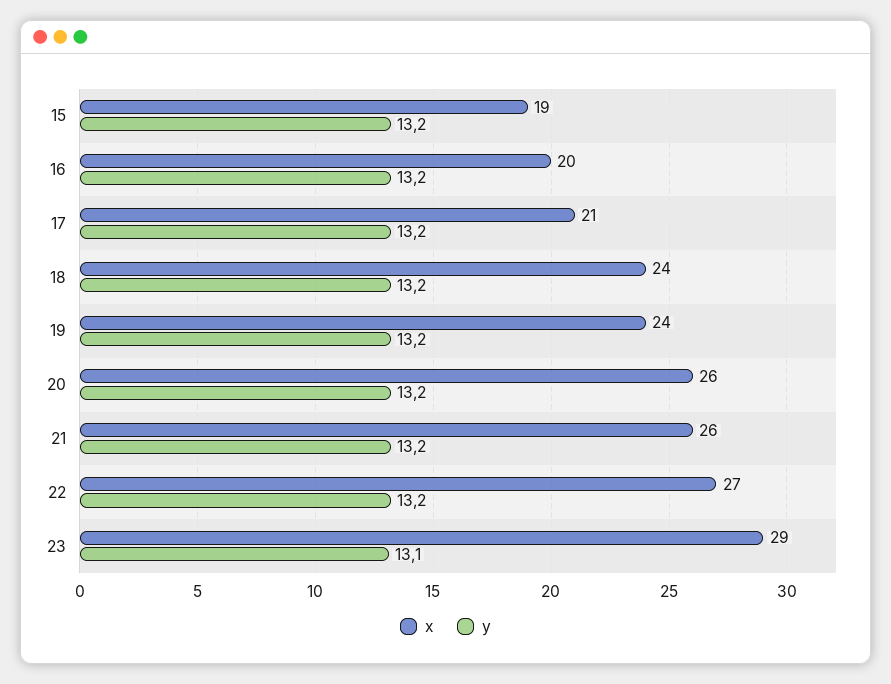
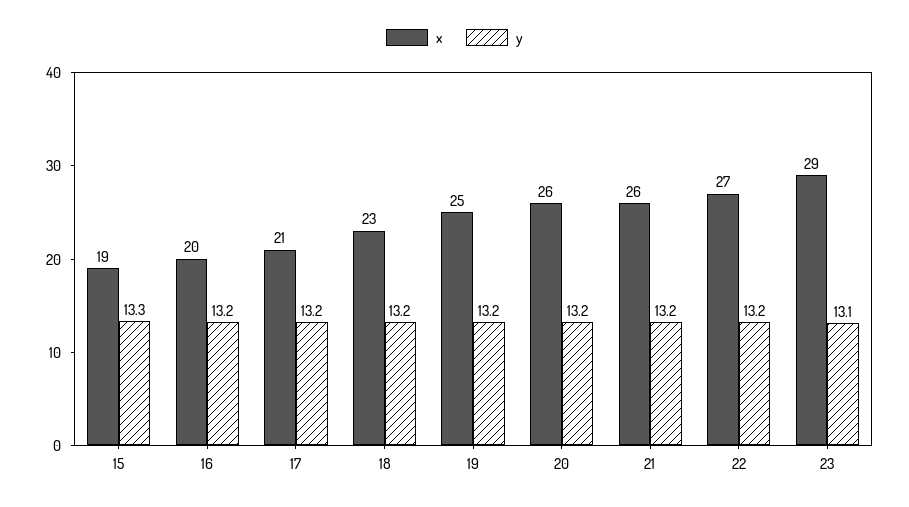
y, 15: 13.2 -> 13.3
x, 18: 24 -> 23
x, 19: 24 -> 25

